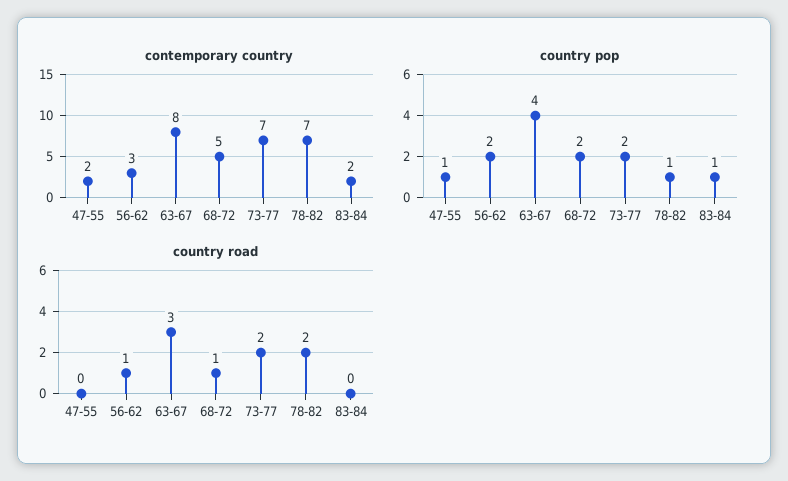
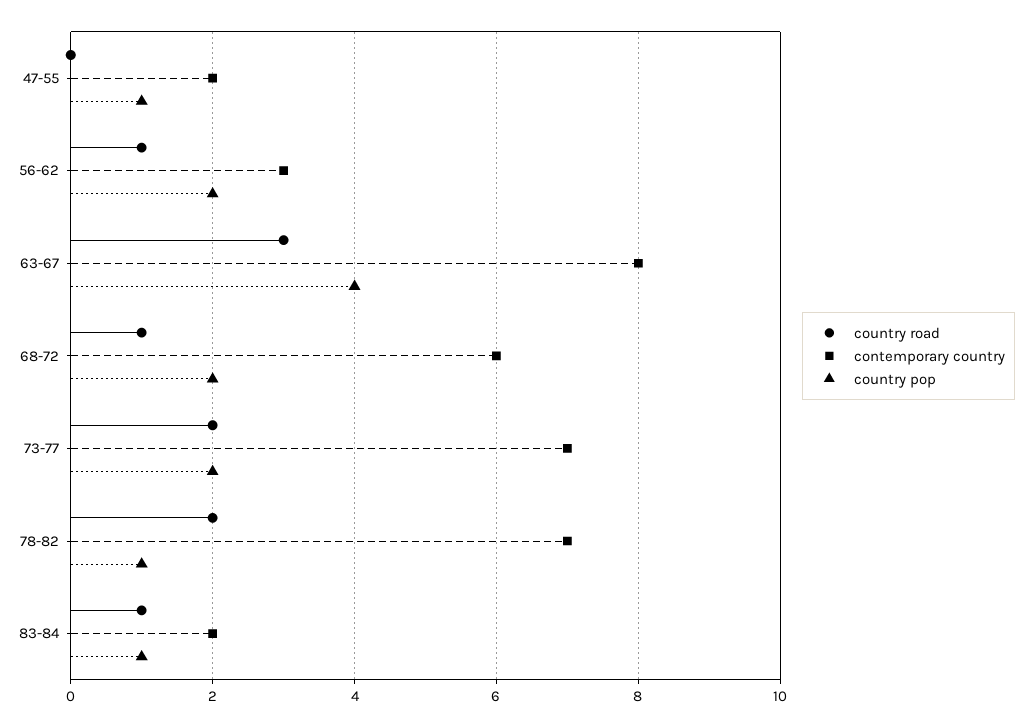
contemporary country, 68-72: 5 -> 6
country road, 83-84: 0 -> 1

